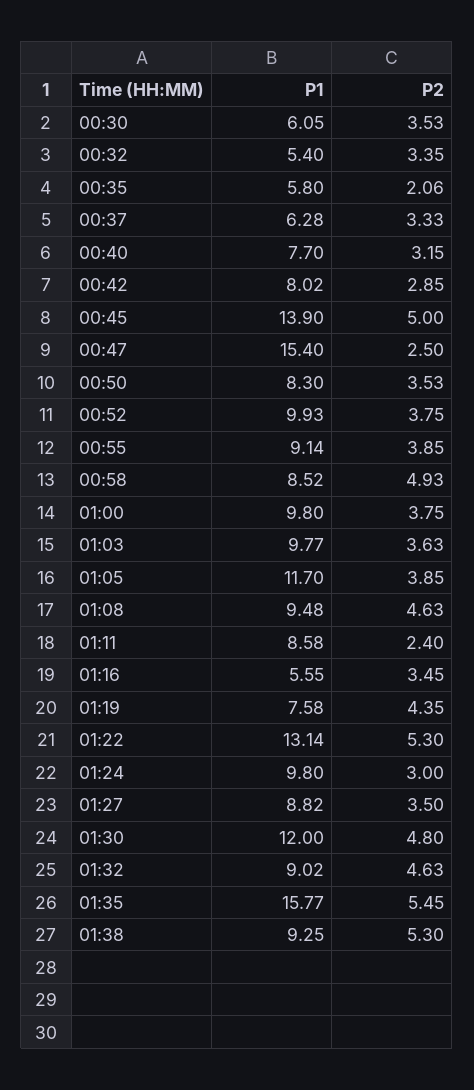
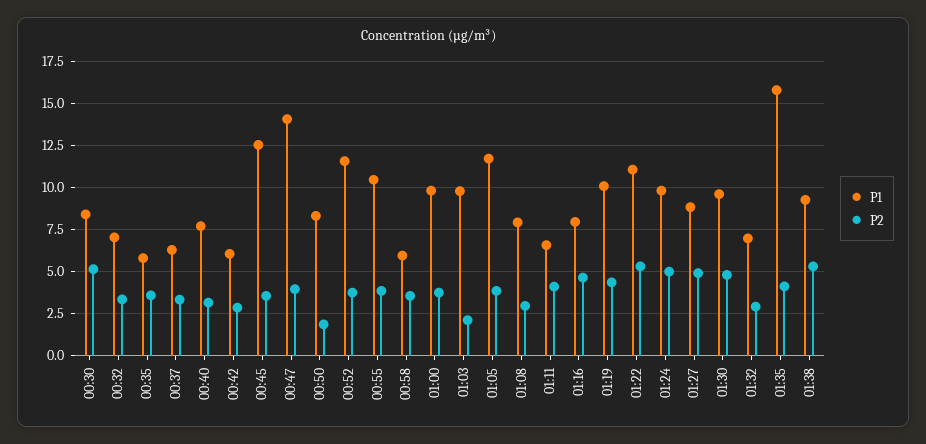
P1, 00:30: 6.05 -> 8.5
P2, 00:30: 3.53 -> 5
P1, 00:32: 5.4 -> 7
P2, 00:35: 2.06 -> 3.5
P1, 00:42: 8.02 -> 6
P1, 00:45: 13.9 -> 12.5
P2, 00:45: 5 -> 3.5
P1, 00:47: 15.4 -> 14
P2, 00:47: 2.5 -> 4
P2, 00:50: 3.53 -> 2
P1, 00:52: 9.93 -> 11.5
P1, 00:55: 9.14 -> 10.5
P1, 00:58: 8.52 -> 6
P2, 00:58: 4.93 -> 3.5
P2, 01:03: 3.63 -> 2
P1, 01:08: 9.48 -> 8
P2, 01:08: 4.63 -> 3
P1, 01:11: 8.58 -> 6.5
P2, 01:11: 2.4 -> 4
P1, 01:16: 5.55 -> 8
P2, 01:16: 3.45 -> 4.5
P1, 01:19: 7.58 -> 10
P1, 01:22: 13.14 -> 11
P2, 01:24: 3 -> 5
P2, 01:27: 3.5 -> 5
P1, 01:30: 12 -> 9.5
P1, 01:32: 9.02 -> 7
P2, 01:32: 4.63 -> 3
P2, 01:35: 5.45 -> 4

